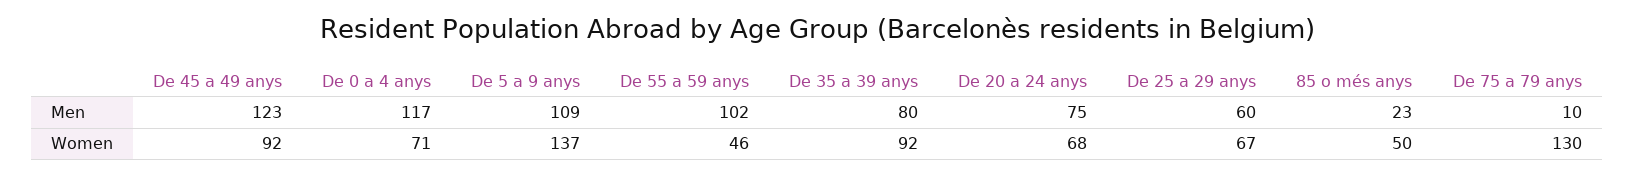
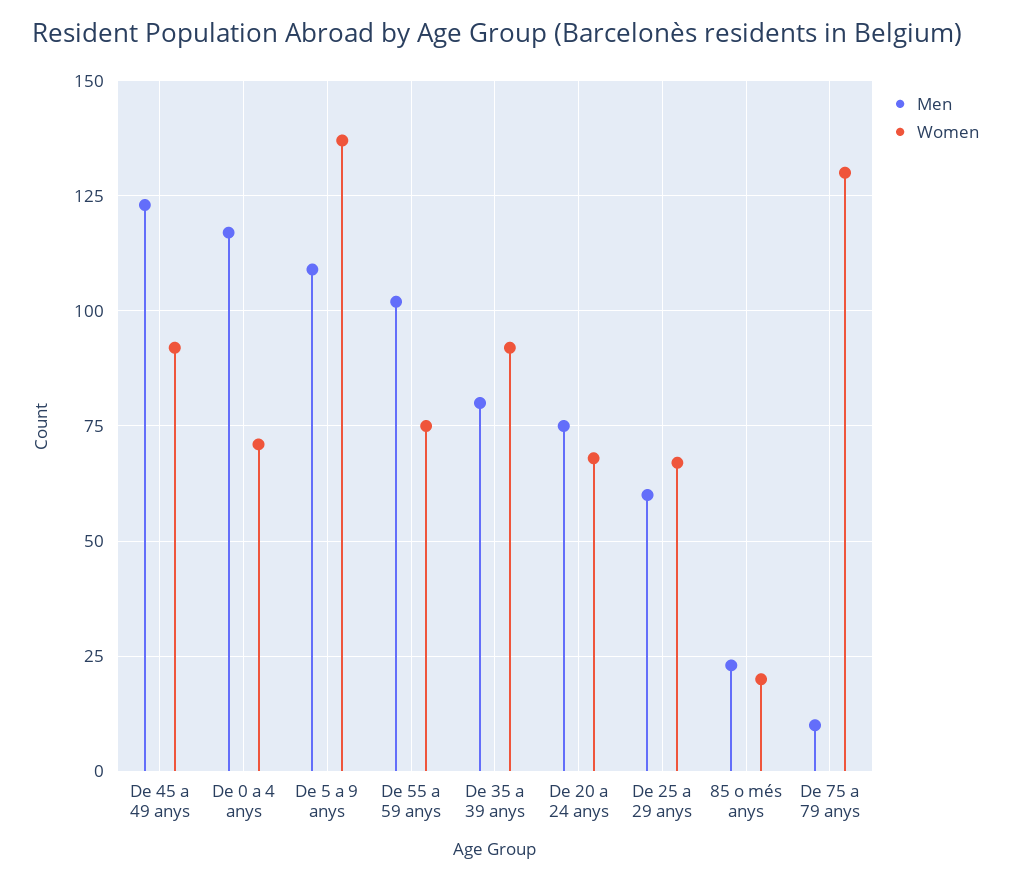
Women, De 55 a 59 anys: 46 -> 75
Women, 85 o més anys: 50 -> 20

